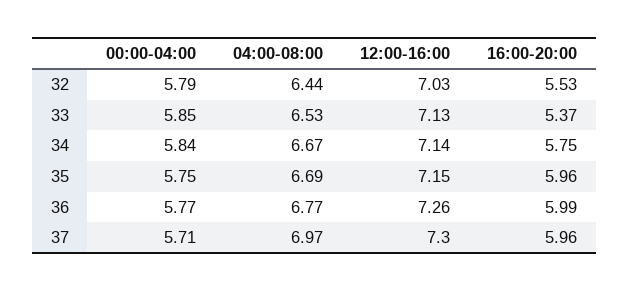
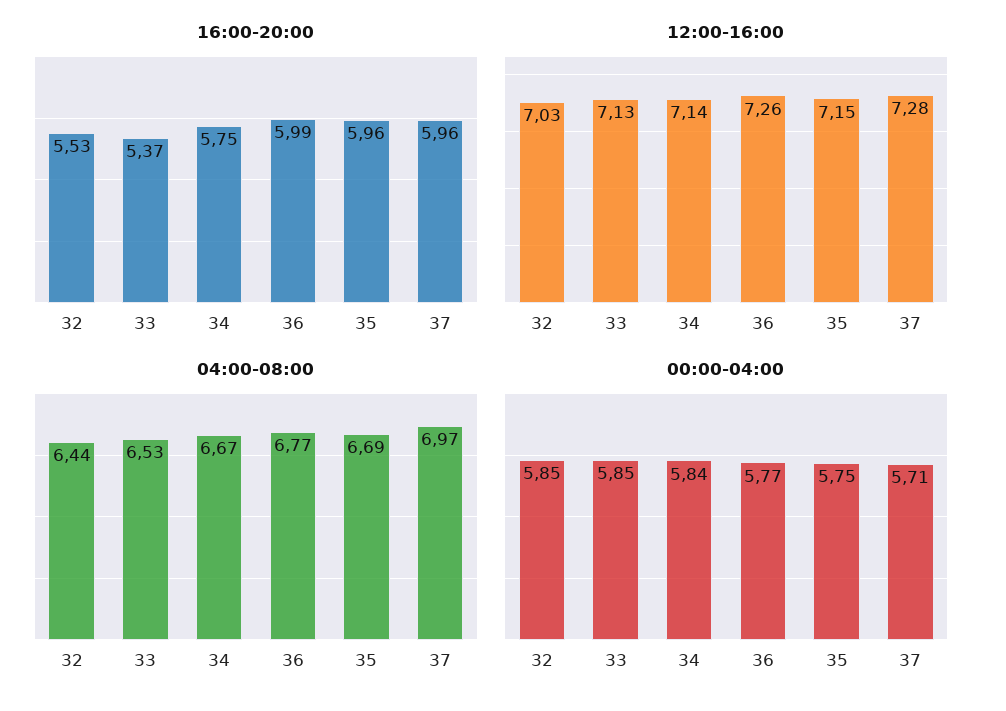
00:00-04:00, 32: 5.79 -> 5.85
12:00-16:00, 37: 7.3 -> 7.28

